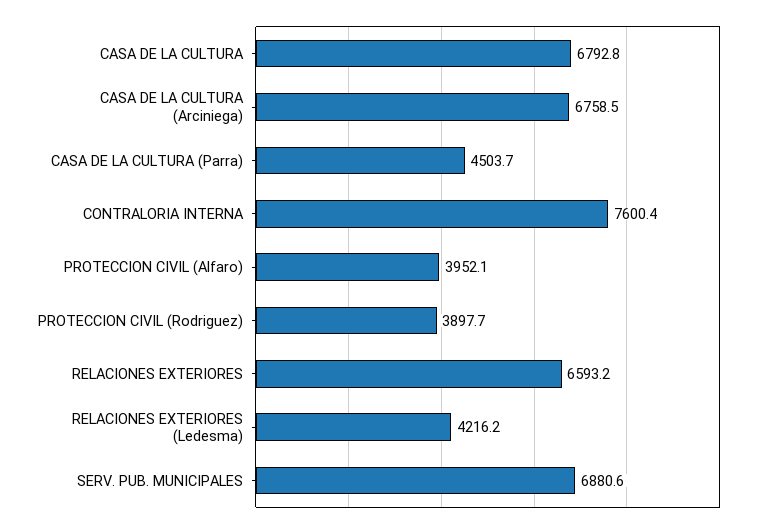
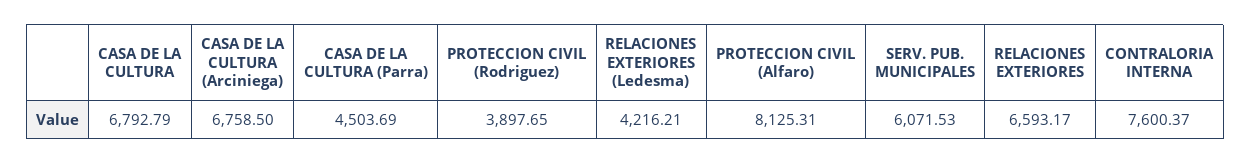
PROTECCION CIVIL (Alfaro): 3952.1 -> 8125.31
SERV. PUB. MUNICIPALES: 6880.6 -> 6071.53

